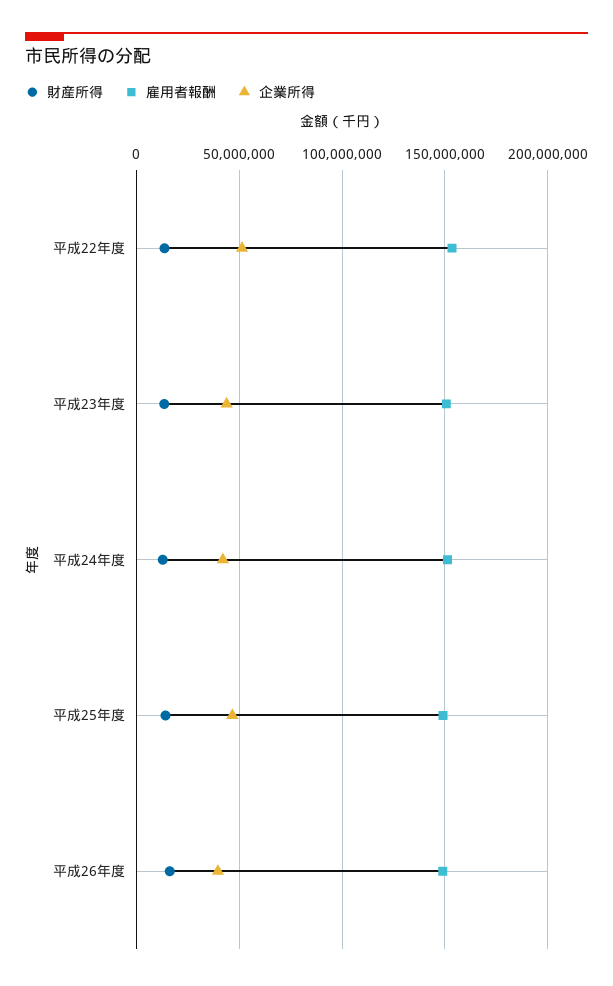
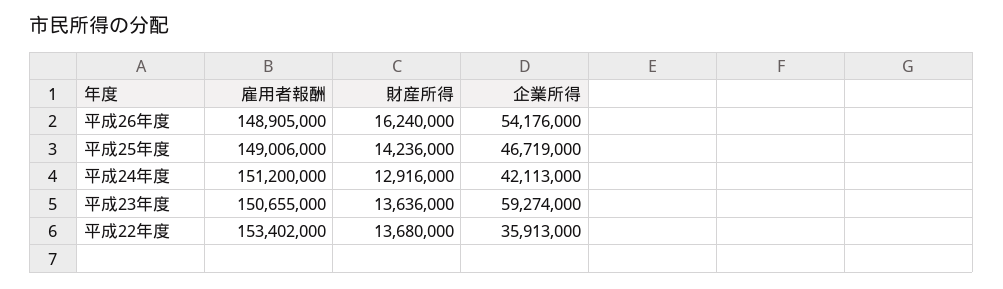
企業所得, 平成22年度: 50000000 -> 35913000
企業所得, 平成23年度: 45000000 -> 59274000
企業所得, 平成26年度: 40000000 -> 54176000

